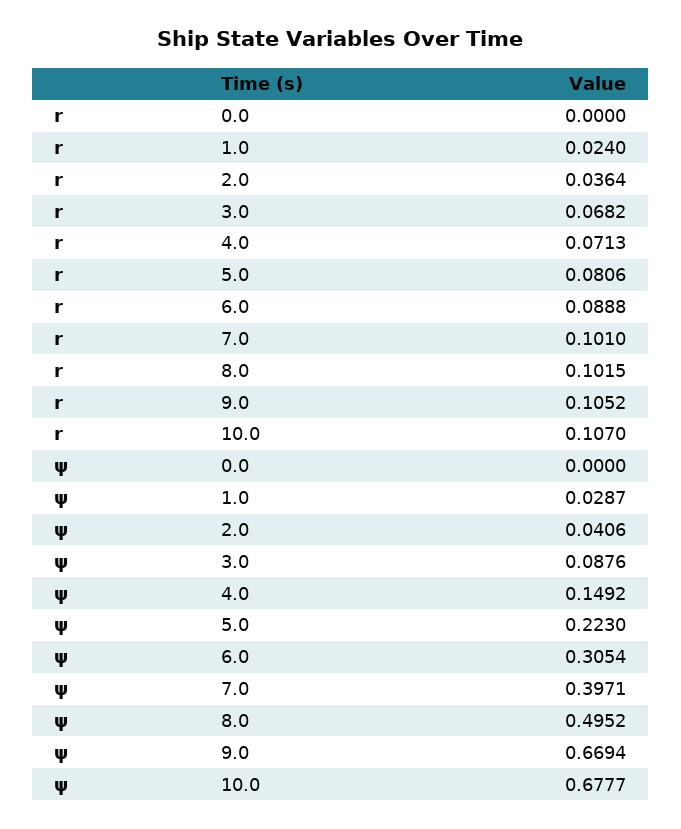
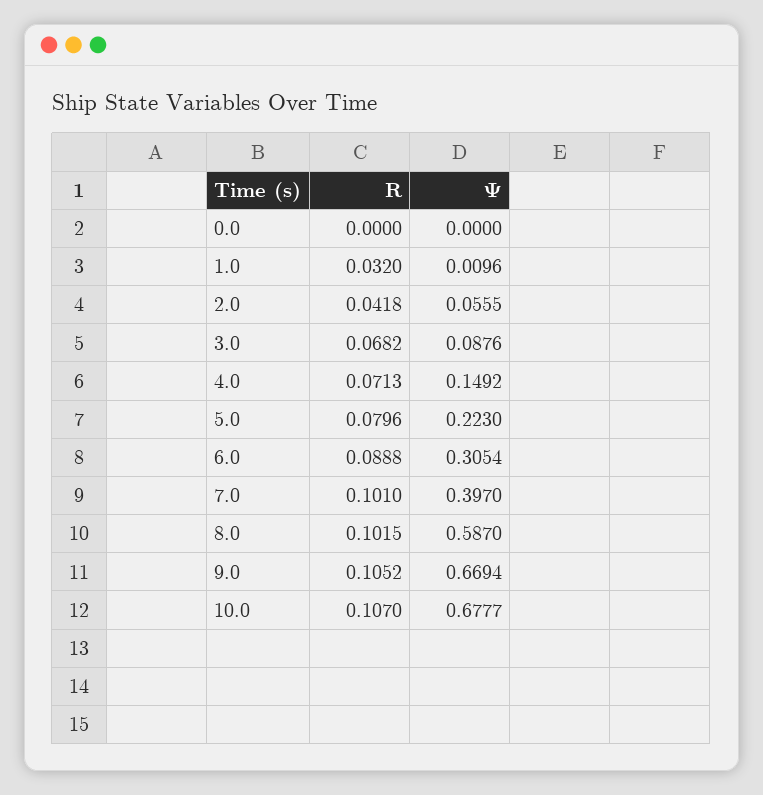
r, 1.0: 0.024 -> 0.032
r, 2.0: 0.0364 -> 0.0418
r, 5.0: 0.0806 -> 0.0796
ψ, 1.0: 0.0287 -> 0.0096
ψ, 2.0: 0.0406 -> 0.0555
ψ, 7.0: 0.3971 -> 0.397
ψ, 8.0: 0.4952 -> 0.587

